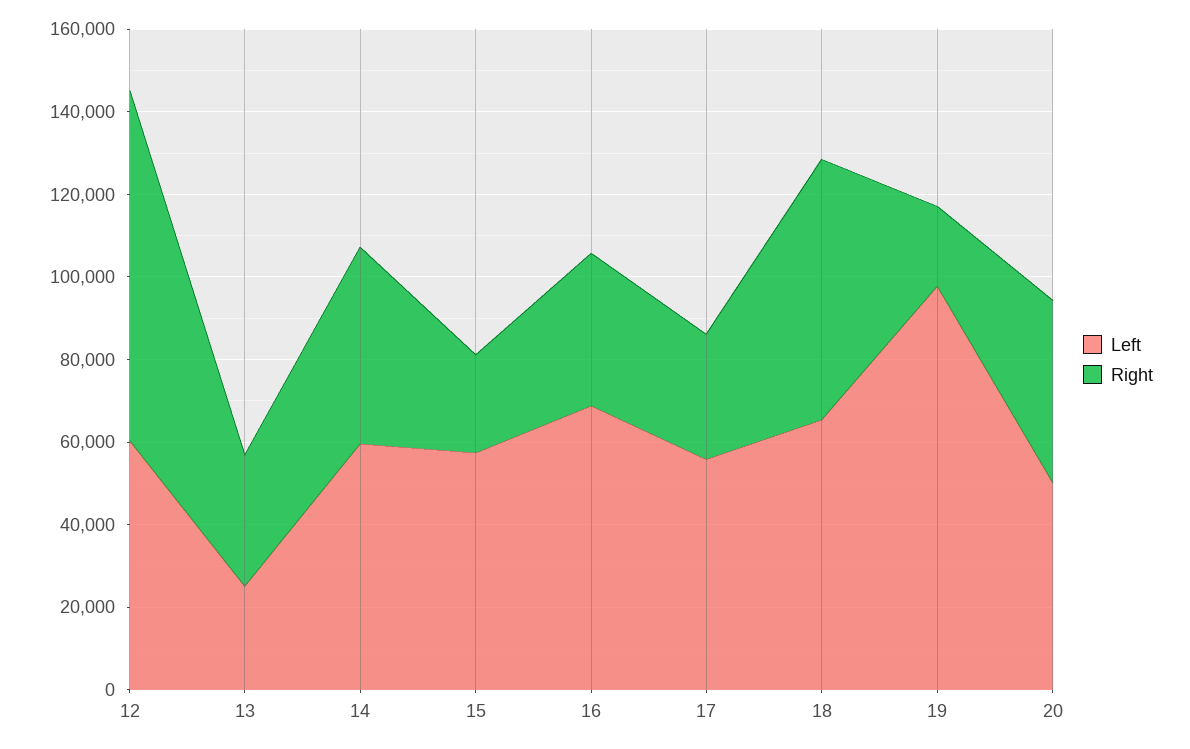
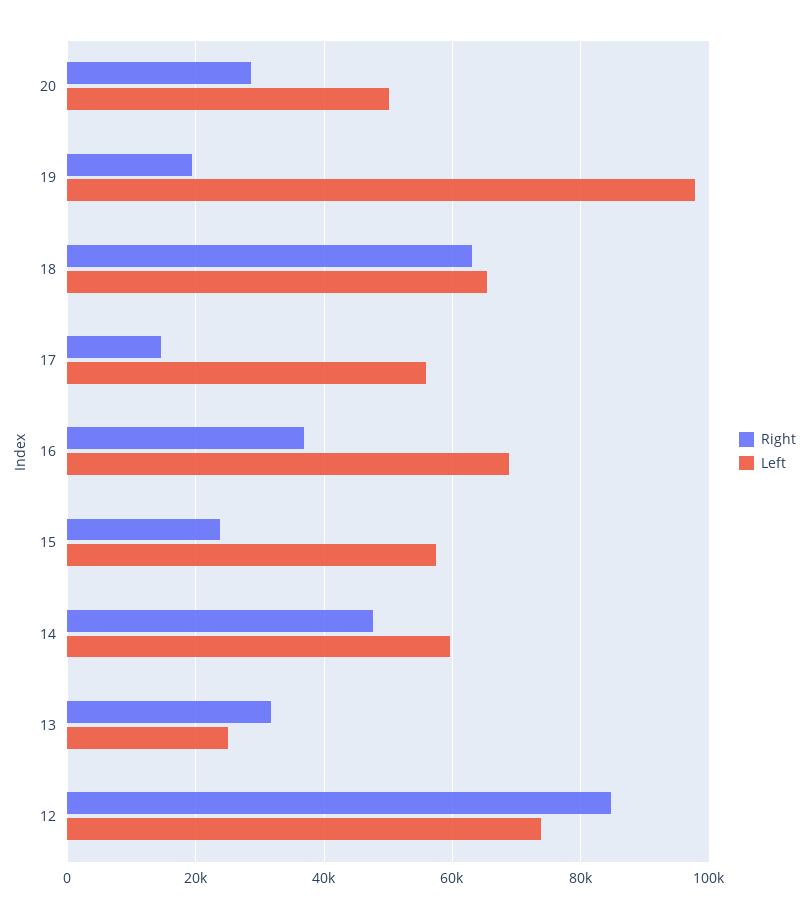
Left, 12: 60000 -> 74000
Right, 17: 30000 -> 14000
Right, 20: 45000 -> 28000

